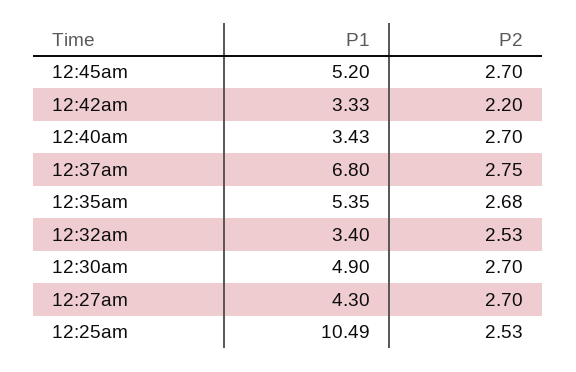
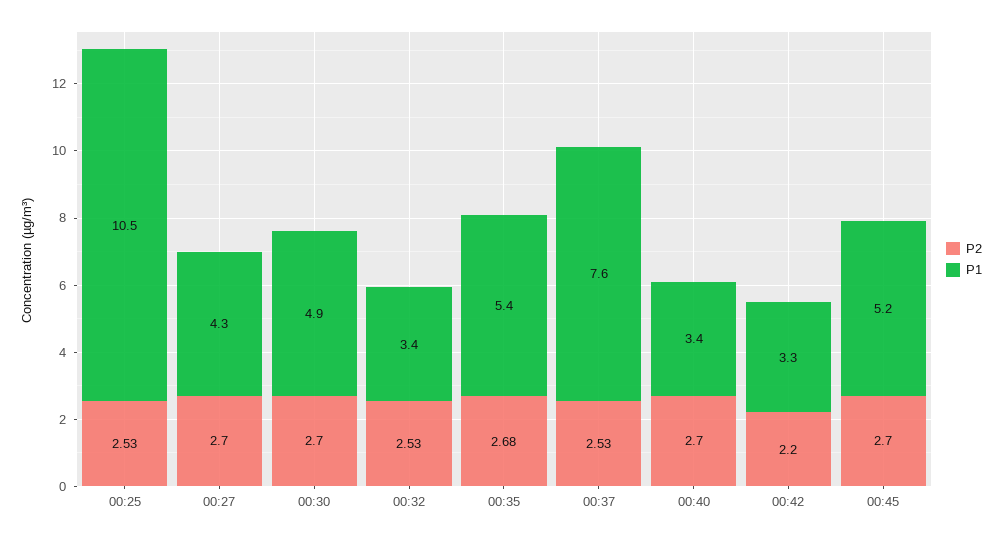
P1, 12:37am: 6.8 -> 7.6
P2, 12:37am: 2.75 -> 2.53

